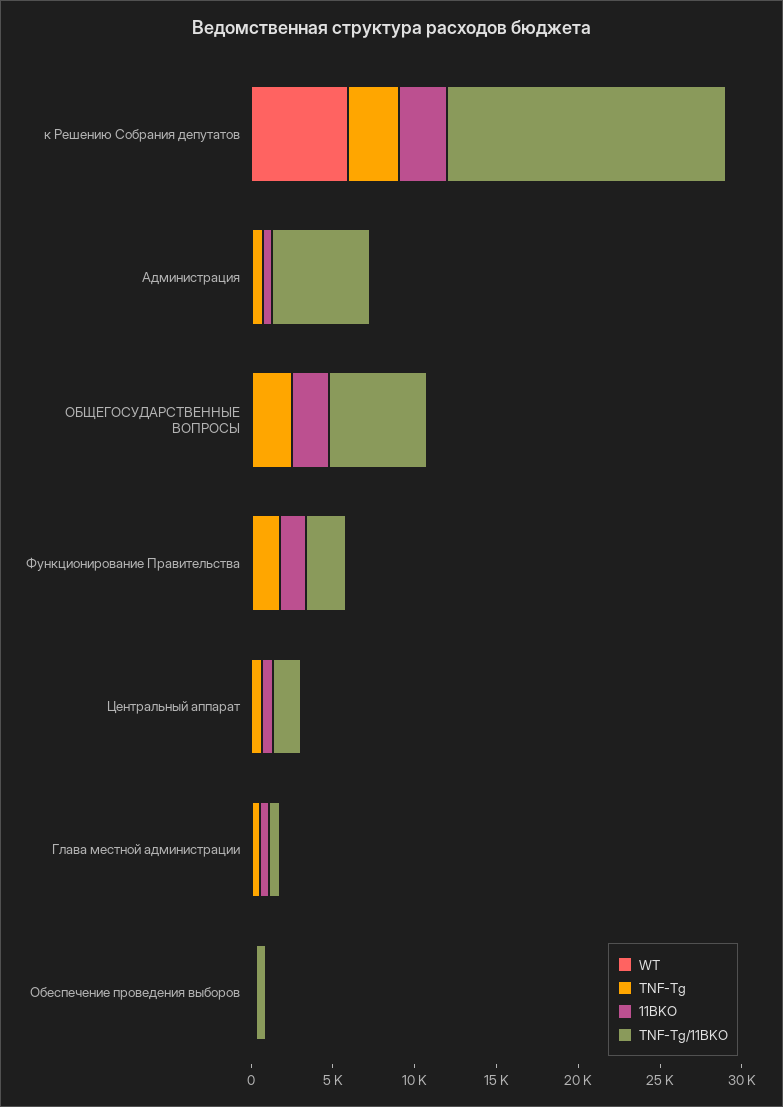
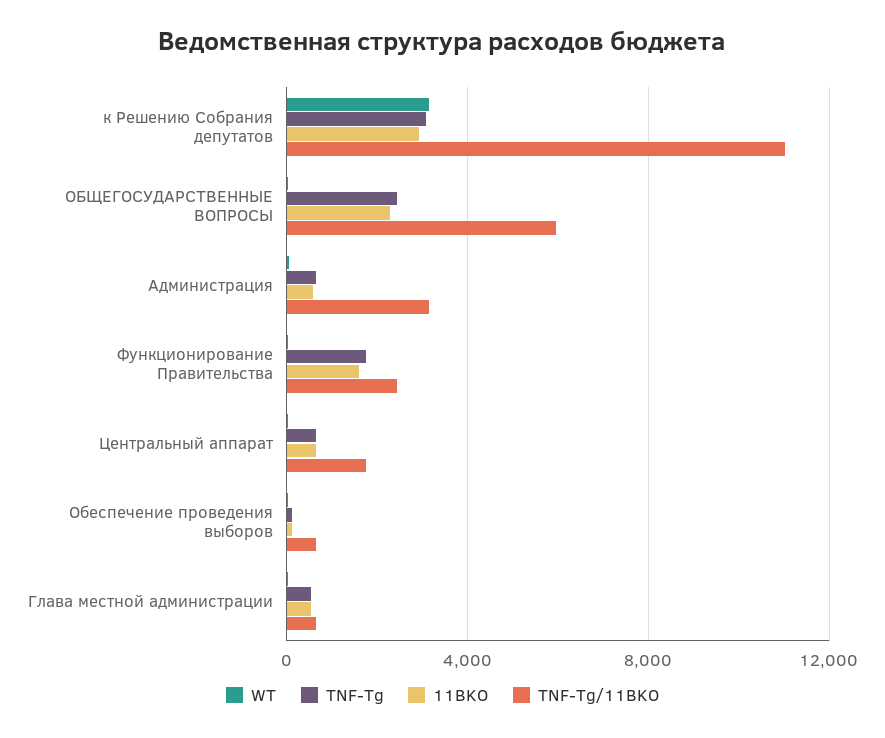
WT, к Решению Собрания депутатов: 6000 -> 3000
TNF-Tg/11BKO, к Решению Собрания депутатов: 17000 -> 11000
TNF-Tg/11BKO, Администрация: 6000 -> 3000

